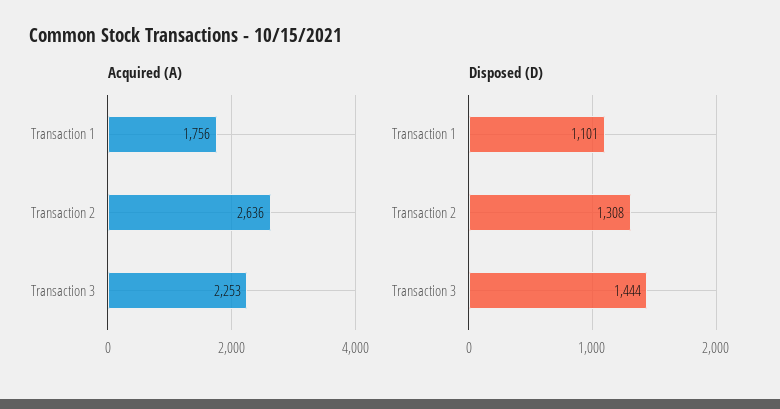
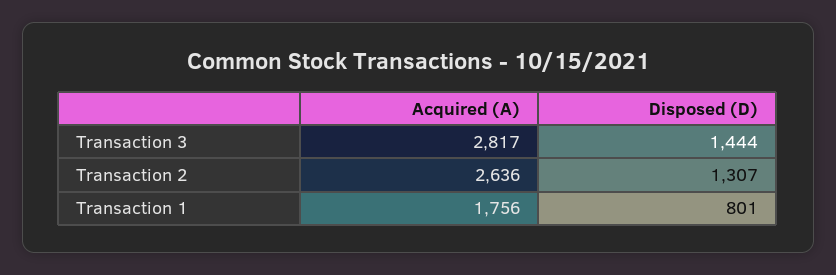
Acquired (A), Transaction 3: 2253 -> 2817
Disposed (D), Transaction 1: 1101 -> 801
Disposed (D), Transaction 2: 1308 -> 1307

